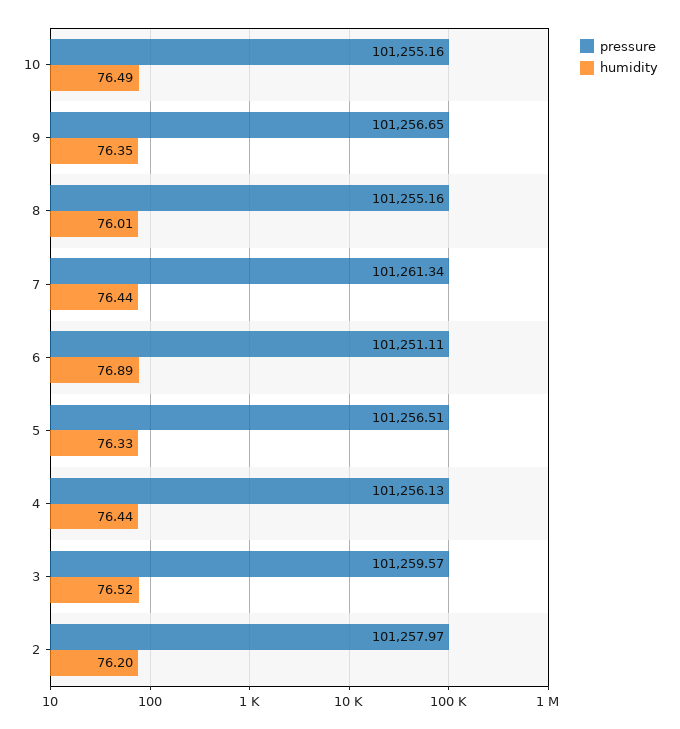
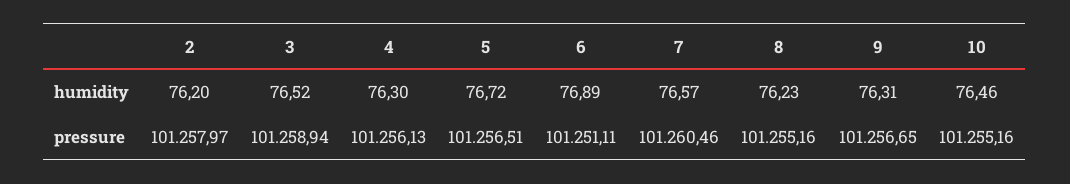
humidity, 10: 76.49 -> 76.46
humidity, 9: 76.35 -> 76.31
humidity, 8: 76.01 -> 76.23
pressure, 7: 101261.34 -> 101260.46
humidity, 7: 76.44 -> 76.57
humidity, 5: 76.33 -> 76.72
humidity, 4: 76.44 -> 76.3
pressure, 3: 101259.57 -> 101258.94

